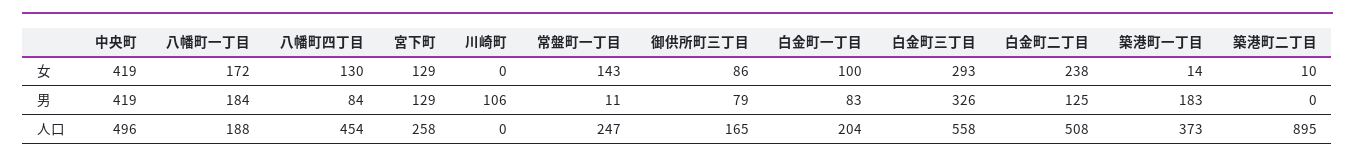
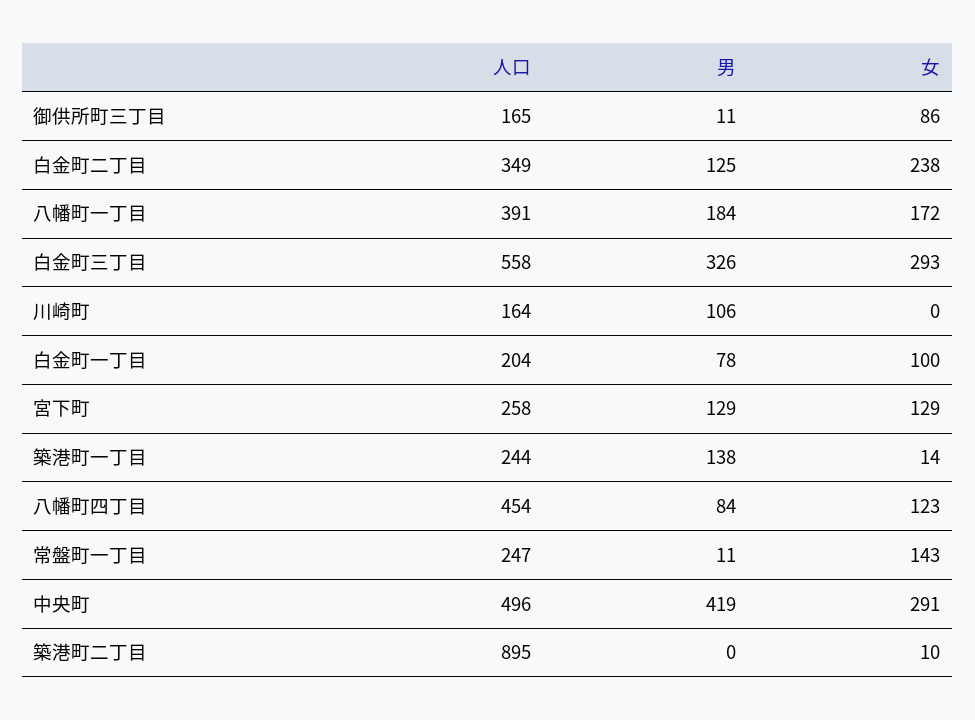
中央町, 女: 419 -> 291
八幡町四丁目, 女: 130 -> 123
御供所町三丁目, 男: 79 -> 11
白金町一丁目, 男: 83 -> 78
築港町一丁目, 男: 183 -> 138
八幡町一丁目, 人口: 188 -> 391
川崎町, 人口: 0 -> 164
白金町二丁目, 人口: 508 -> 349
築港町一丁目, 人口: 373 -> 244

